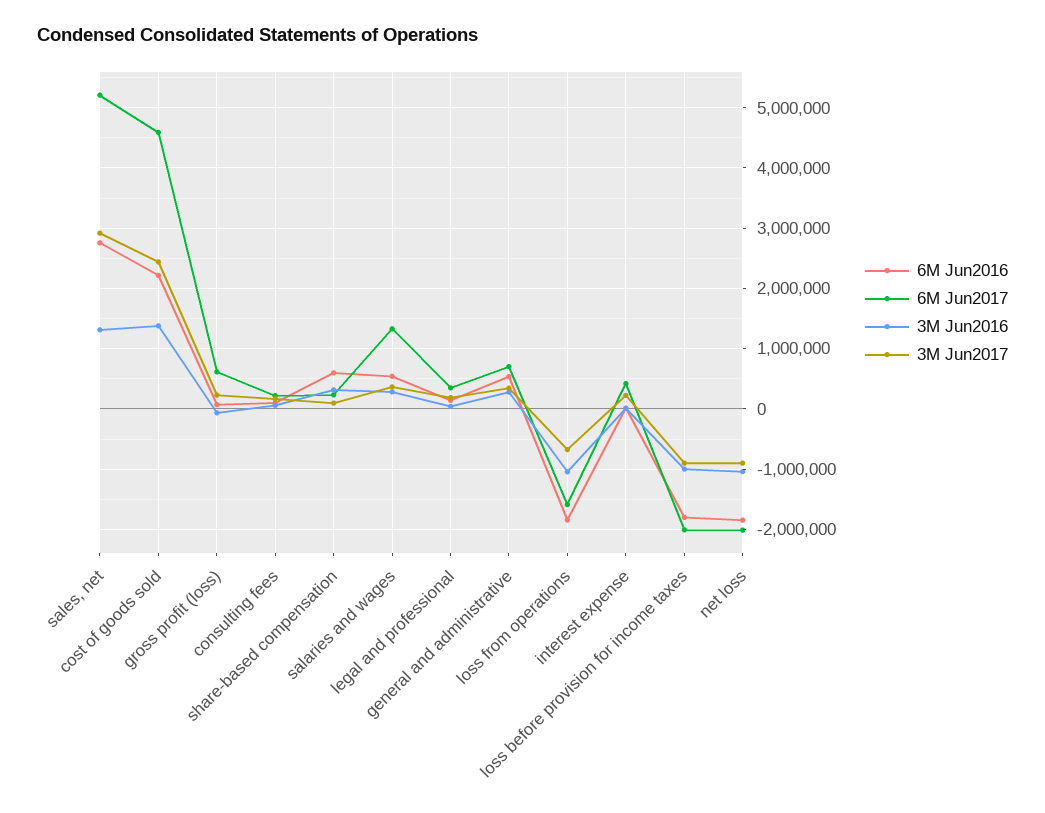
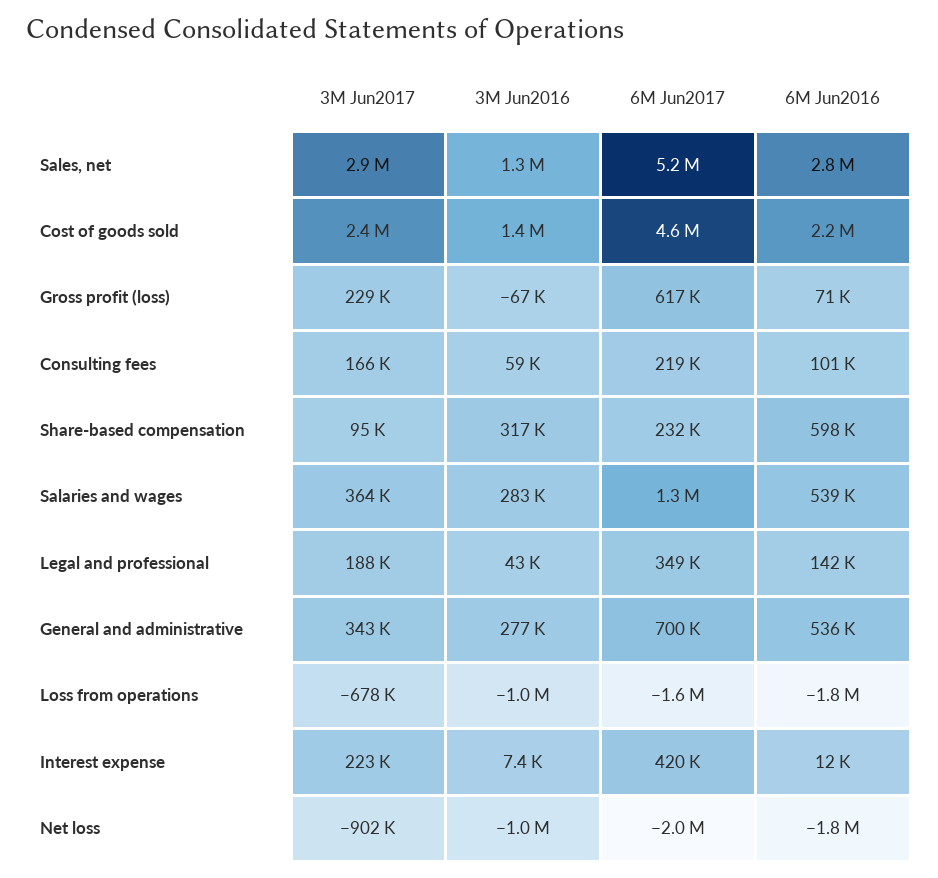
6M Jun2016, loss before provision for income taxes: -1800000 -> none
6M Jun2017, loss before provision for income taxes: -2000000 -> none
3M Jun2016, loss before provision for income taxes: -1000000 -> none
3M Jun2017, loss before provision for income taxes: -900000 -> none

